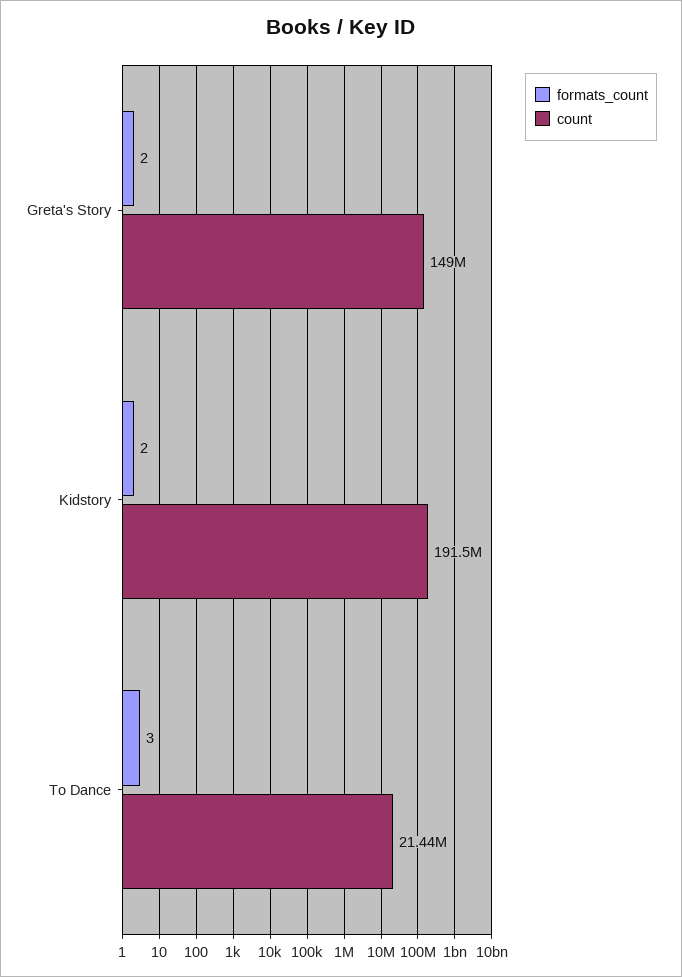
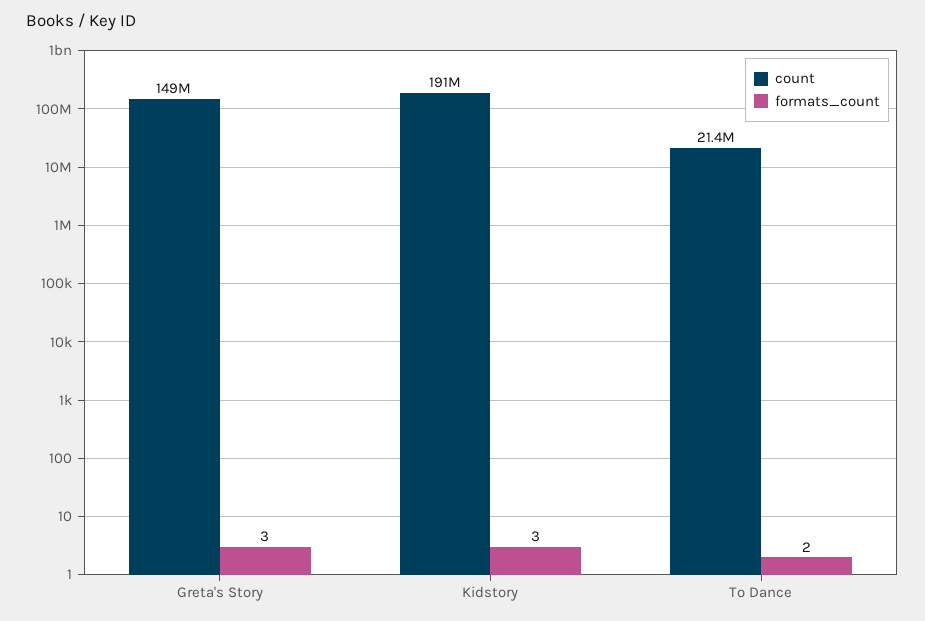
formats_count, Greta's Story: 2 -> 3
formats_count, Kidstory: 2 -> 3
formats_count, To Dance: 3 -> 2

